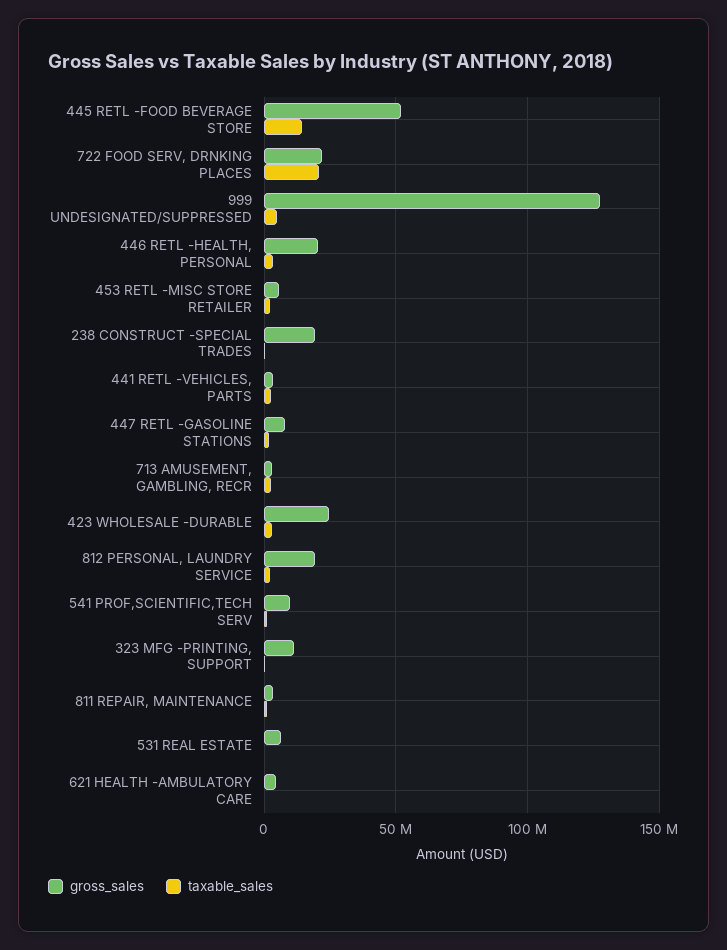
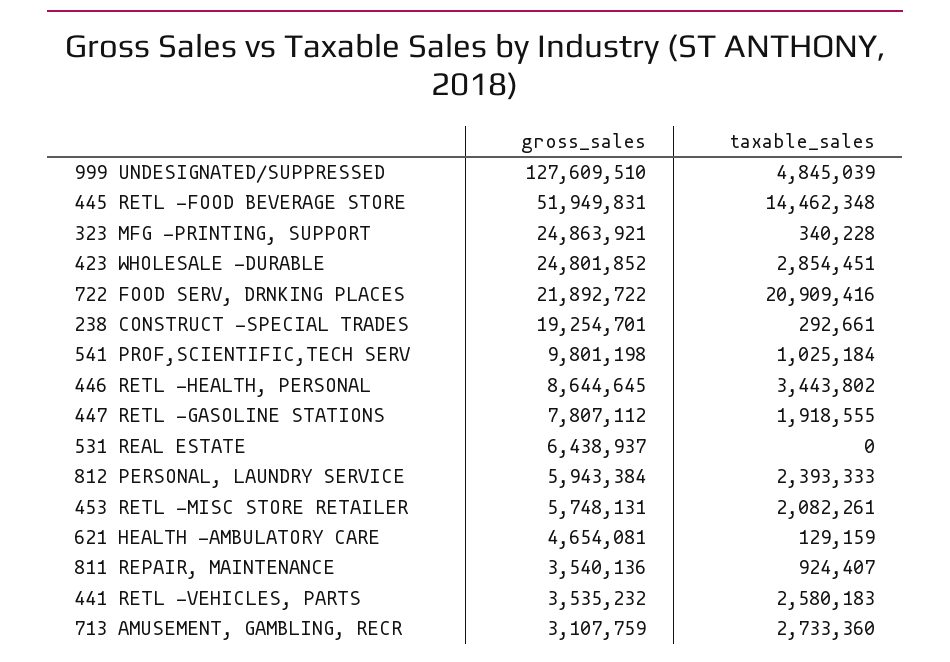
gross_sales, 446 RETL -HEALTH, PERSONAL: 20000000 -> 8644645
gross_sales, 812 PERSONAL, LAUNDRY SERVICE: 20000000 -> 5943384
gross_sales, 323 MFG -PRINTING, SUPPORT: 10000000 -> 24863921

